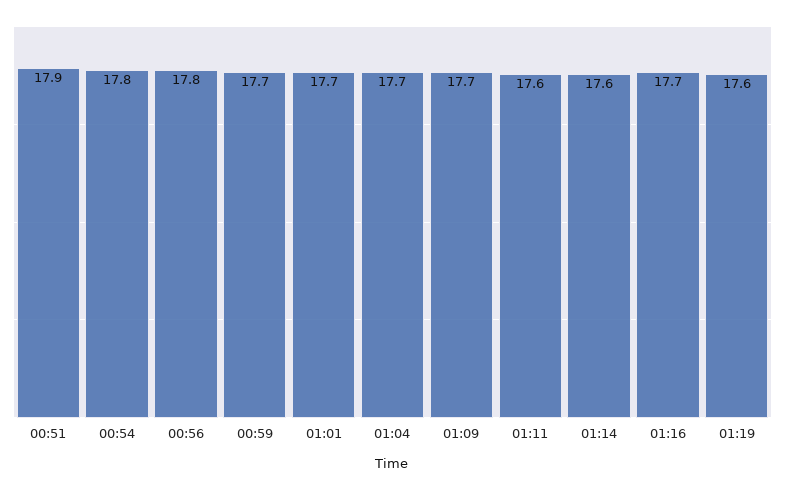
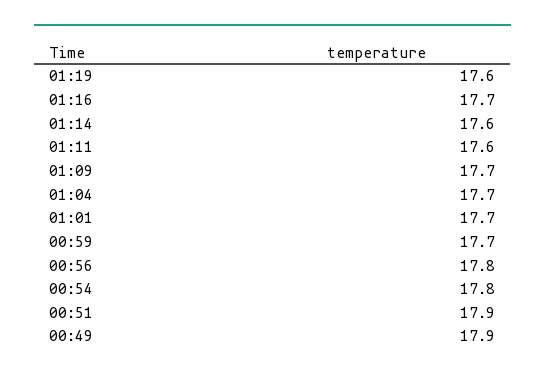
00:49: none -> 17.9

